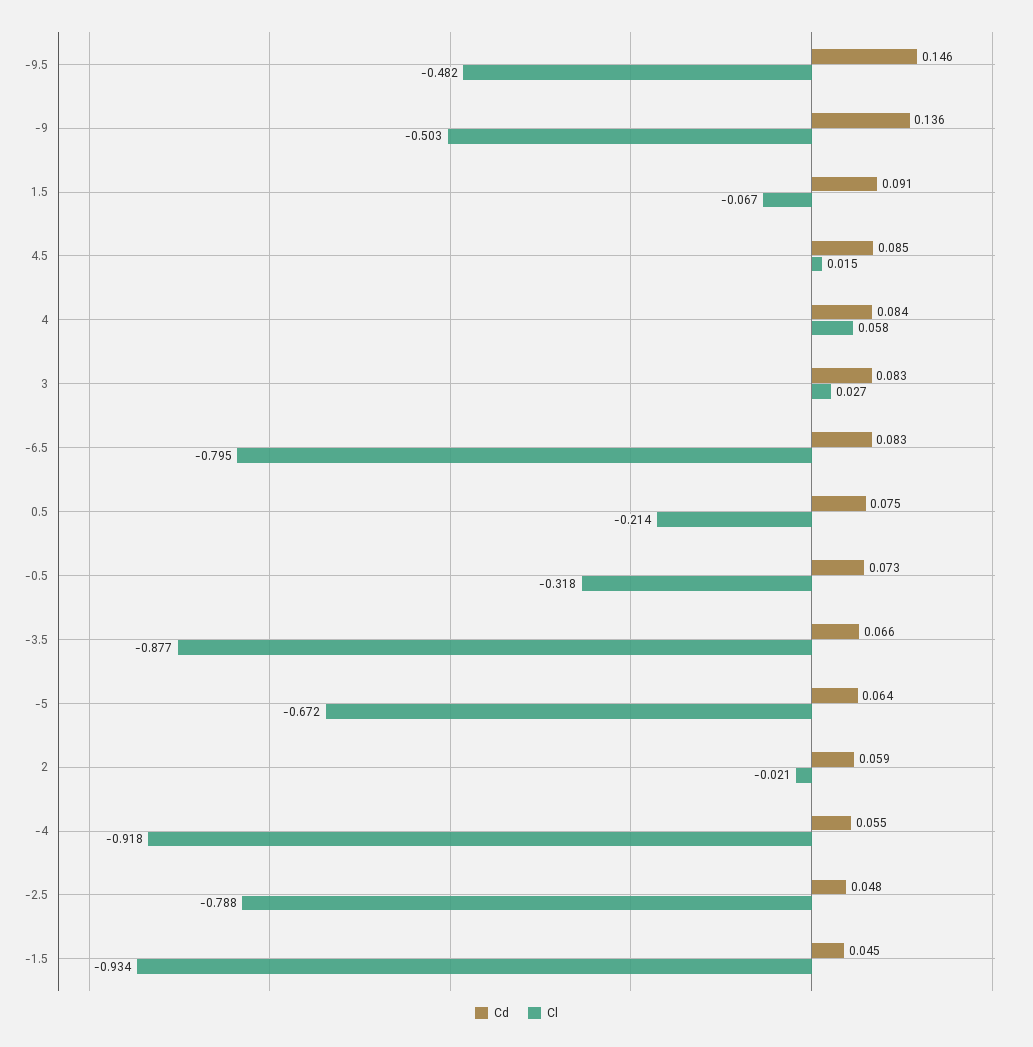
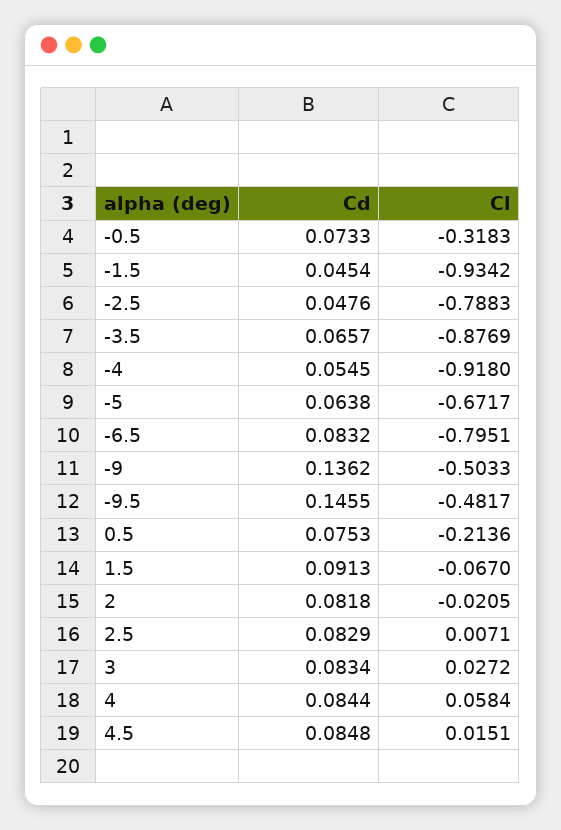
Cd, 2: 0.059 -> 0.0818
Cd, 2.5: none -> 0.0829
Cl, 2.5: none -> 0.0071

